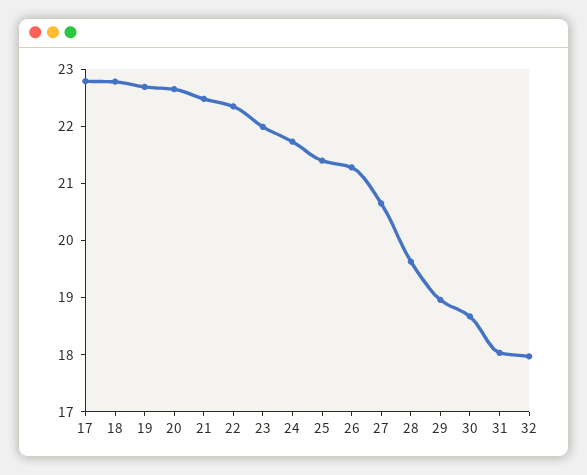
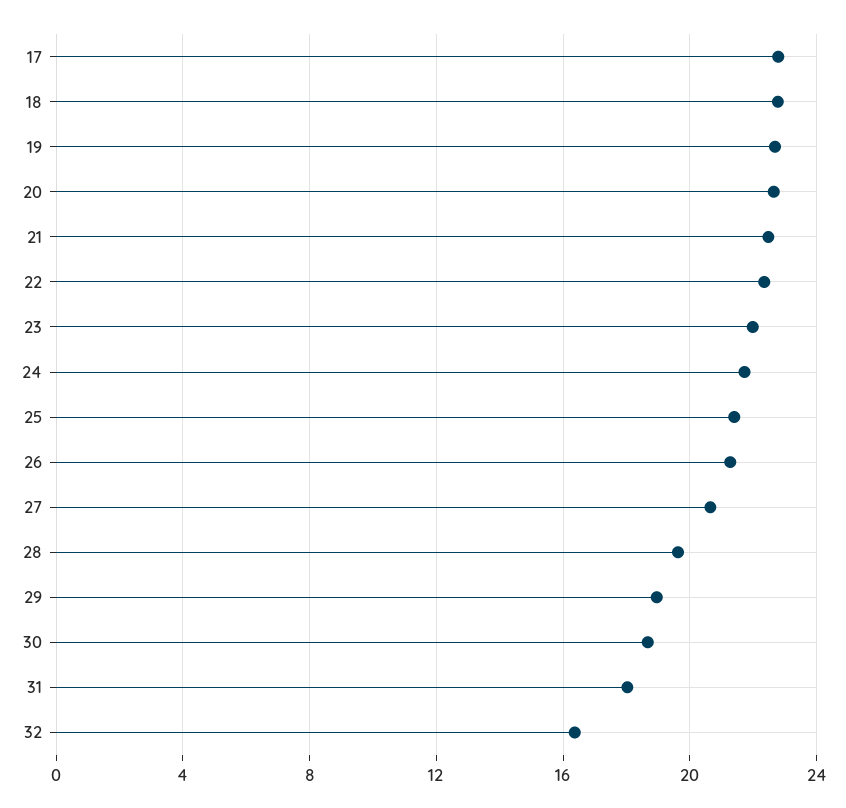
32: 18 -> 16.5

